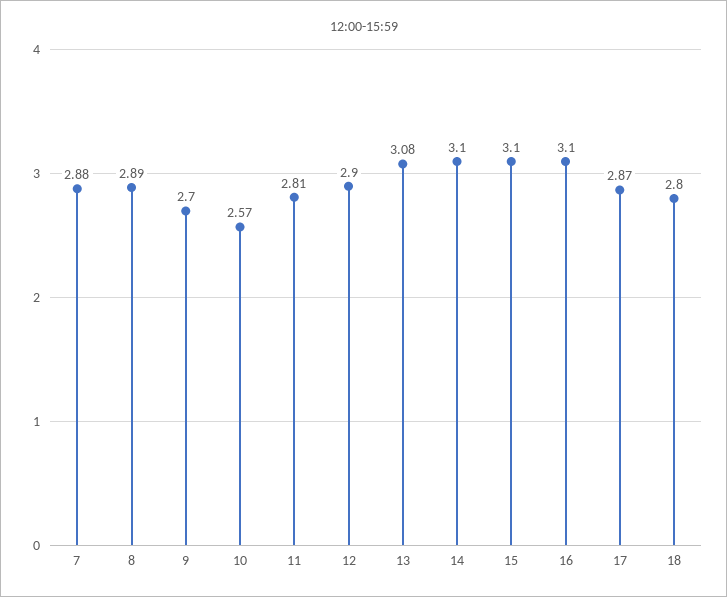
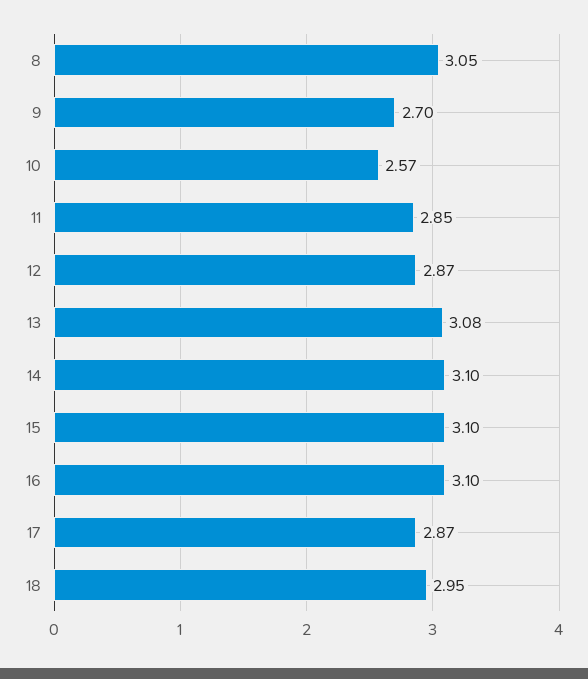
7: 2.88 -> none
8: 2.89 -> 3.05
11: 2.81 -> 2.85
12: 2.9 -> 2.87
18: 2.8 -> 2.95

